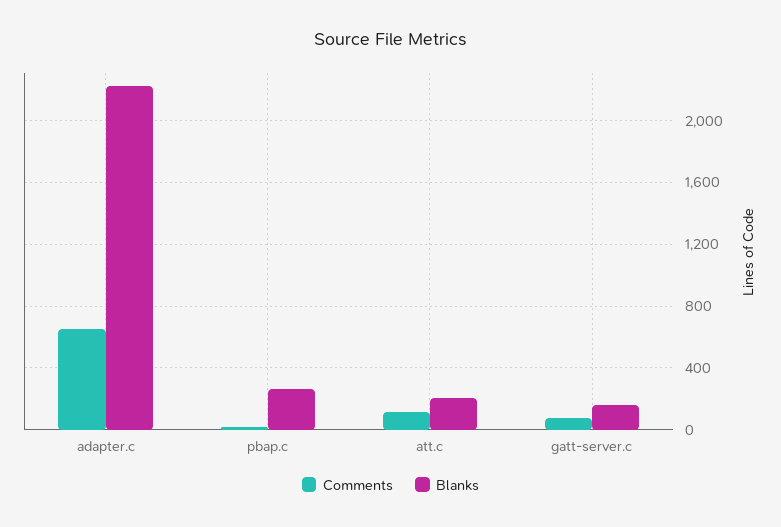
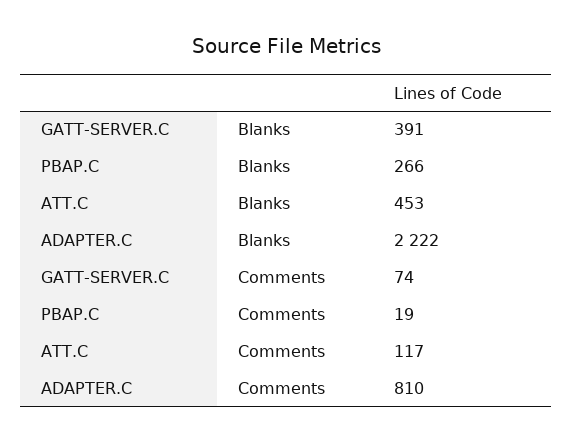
Comments, adapter.c: 650 -> 810
Blanks, att.c: 200 -> 453
Blanks, gatt-server.c: 150 -> 391

